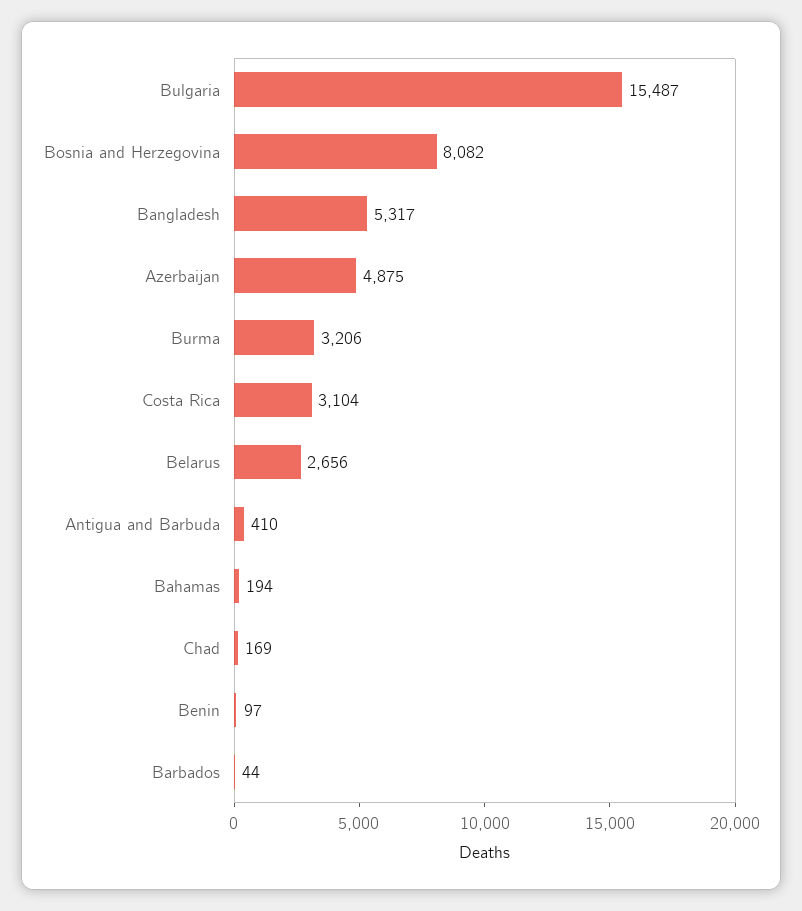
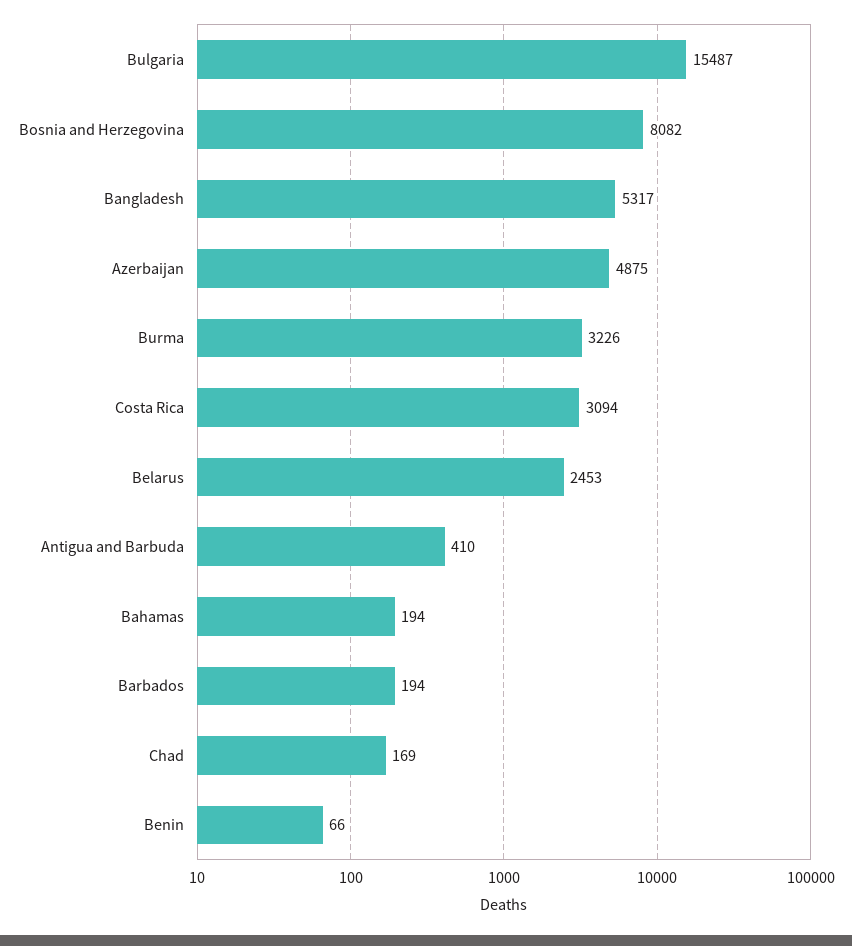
Burma: 3206 -> 3226
Costa Rica: 3104 -> 3094
Belarus: 2656 -> 2453
Benin: 97 -> 66
Barbados: 44 -> 194

